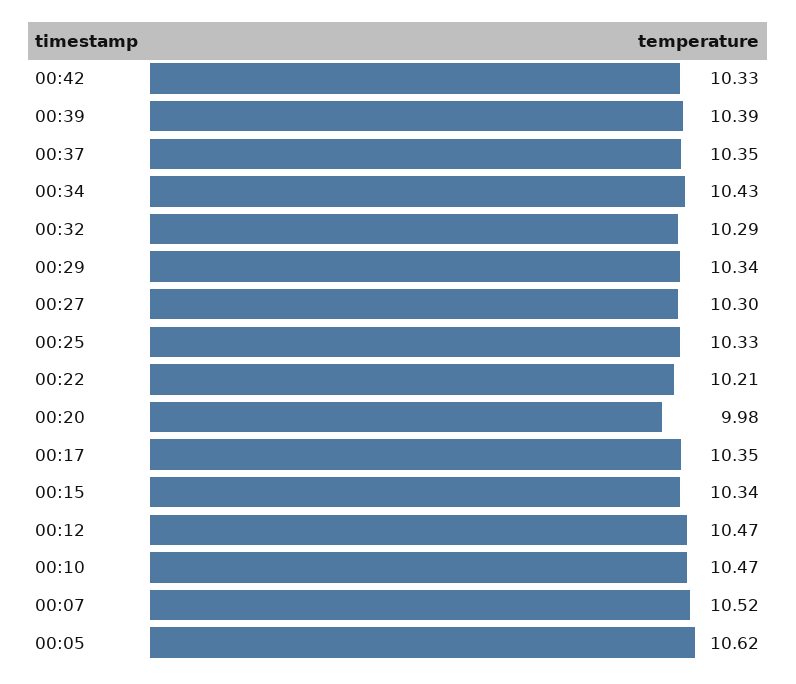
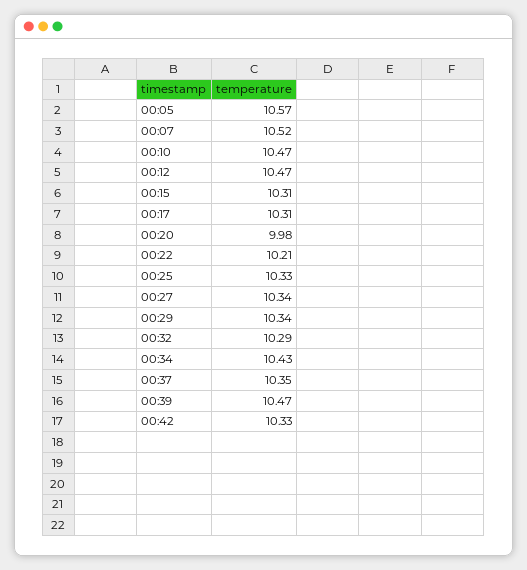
00:39: 10.39 -> 10.47
00:27: 10.3 -> 10.34
00:17: 10.35 -> 10.31
00:15: 10.34 -> 10.31
00:05: 10.62 -> 10.57

